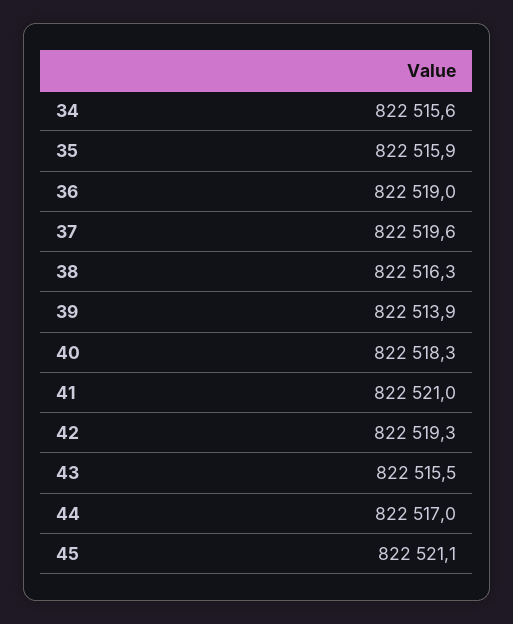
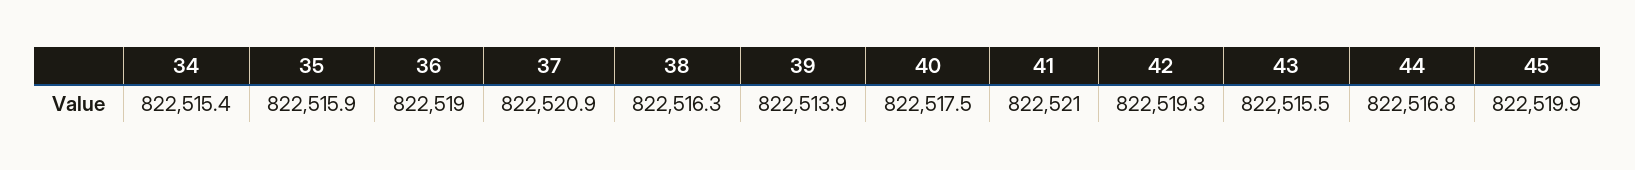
34: 822515.6 -> 822515.4
37: 822519.6 -> 822520.9
40: 822518.3 -> 822517.5
44: 822517 -> 822516.8
45: 822521.1 -> 822519.9

